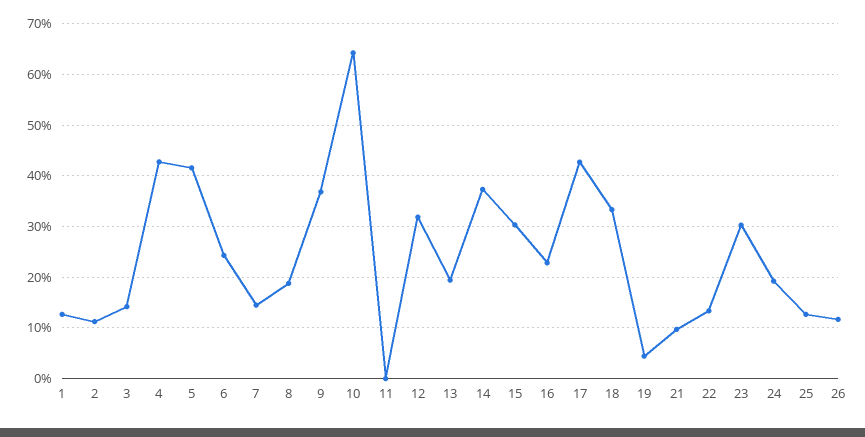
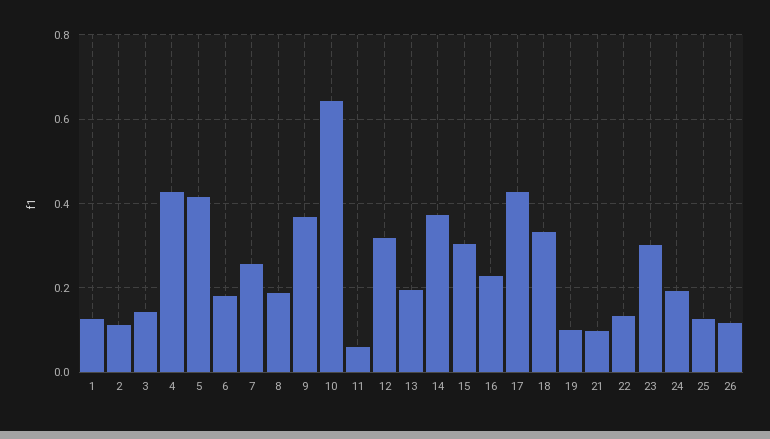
6: 0.24 -> 0.18
7: 0.14 -> 0.26
11: 0 -> 0.06
19: 0.04 -> 0.1

